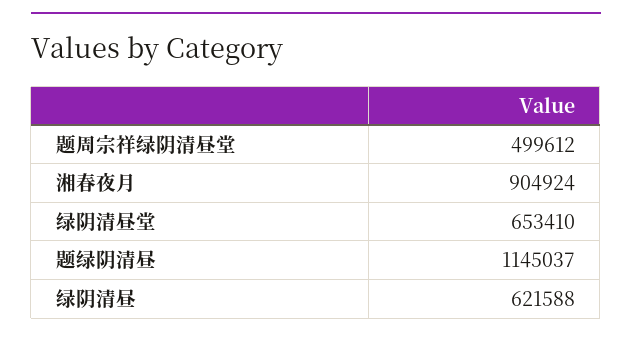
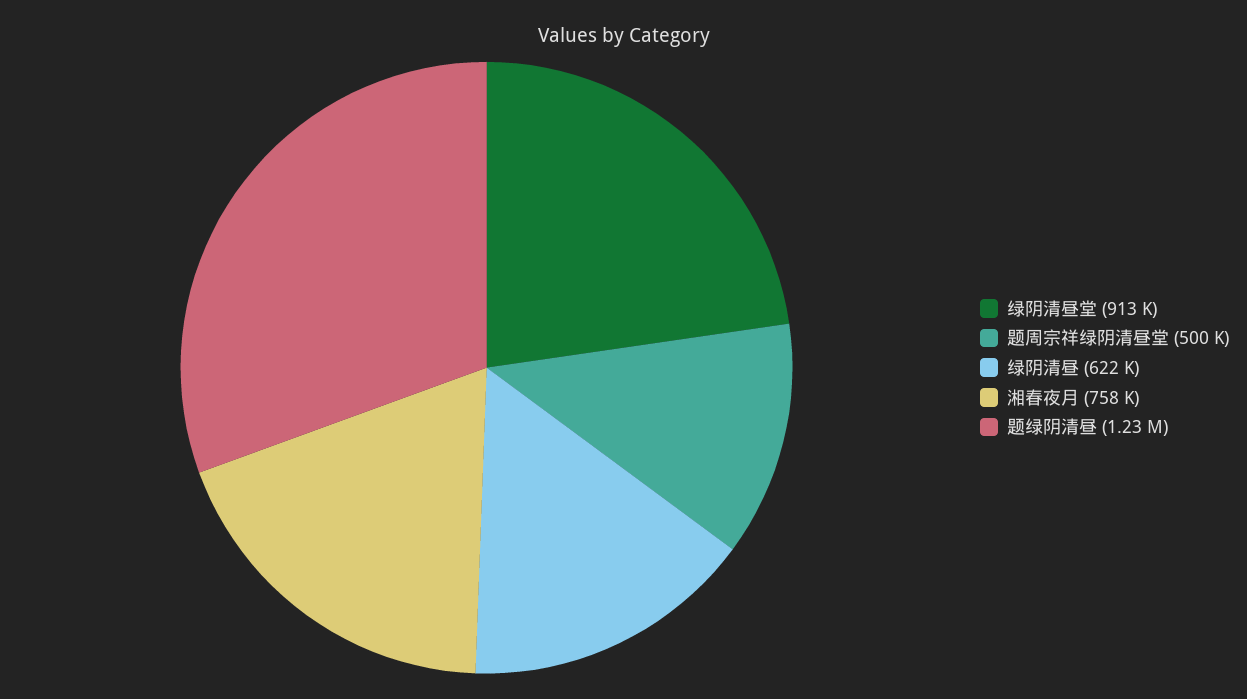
湘春夜月: 904924 -> 758000
绿阴清昼堂: 653410 -> 913000
题绿阴清昼: 1145037 -> 1230000

